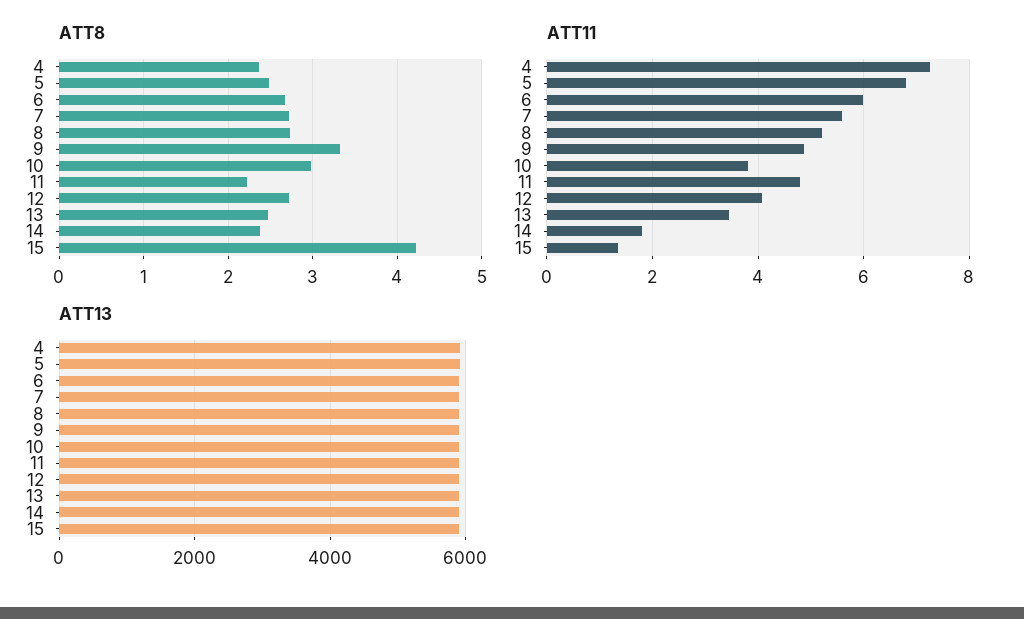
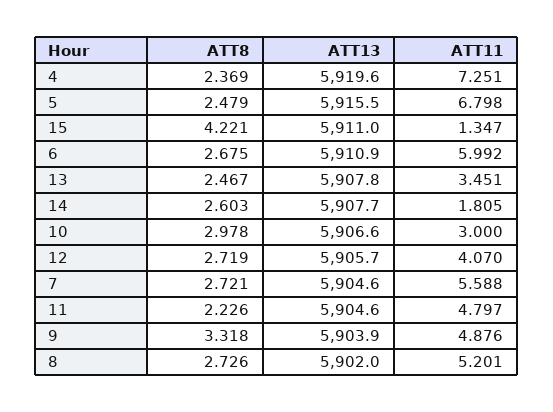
ATT8, 14: 2.4 -> 2.603
ATT11, 10: 3.8 -> 3

